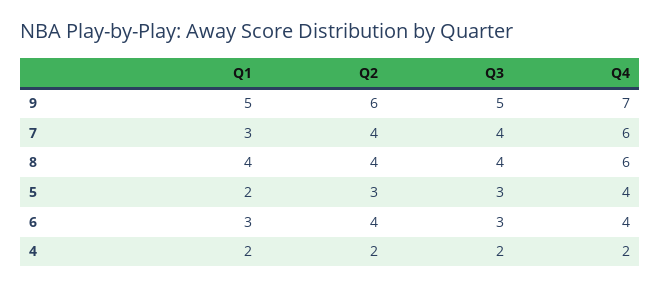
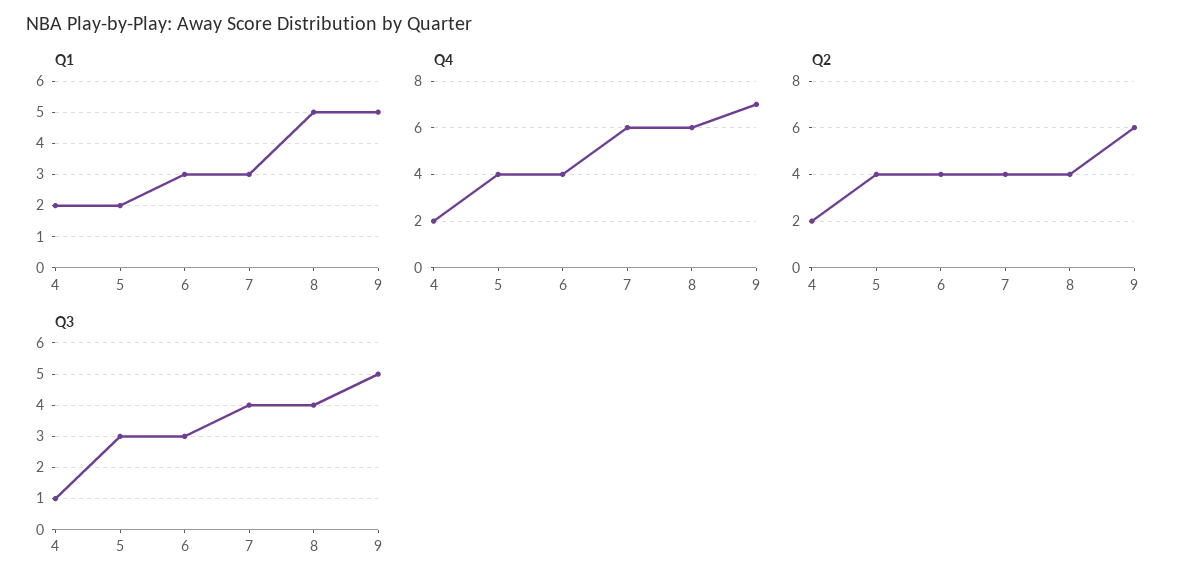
Q1, 8: 4 -> 5
Q2, 5: 3 -> 4
Q3, 4: 2 -> 1

